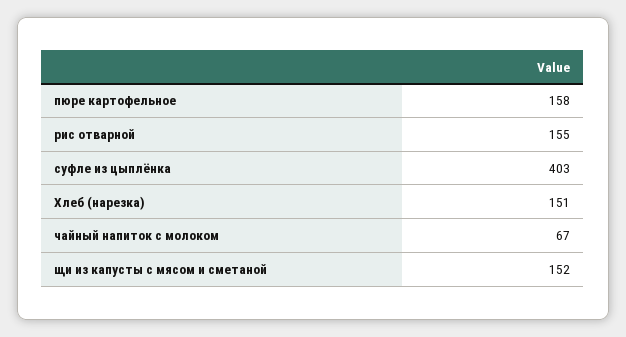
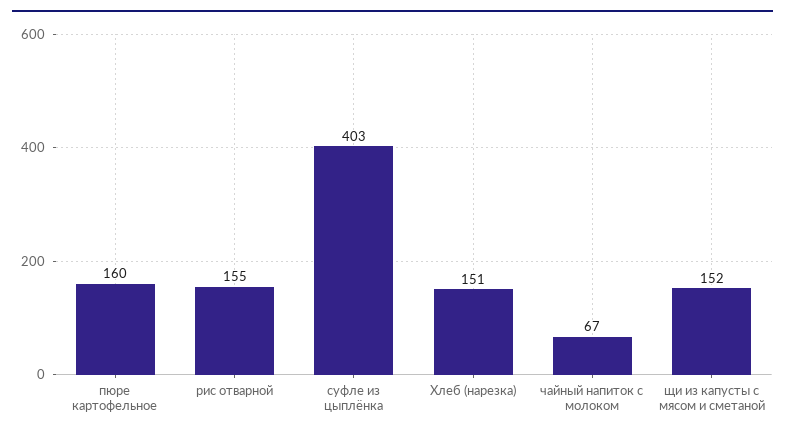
пюре картофельное: 158 -> 160

